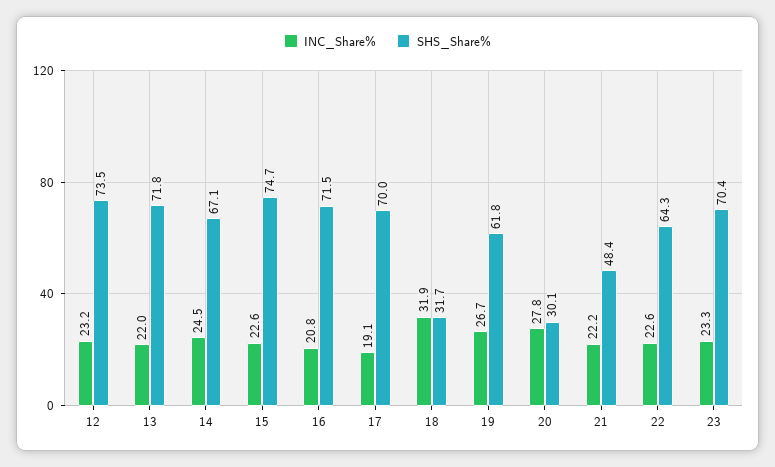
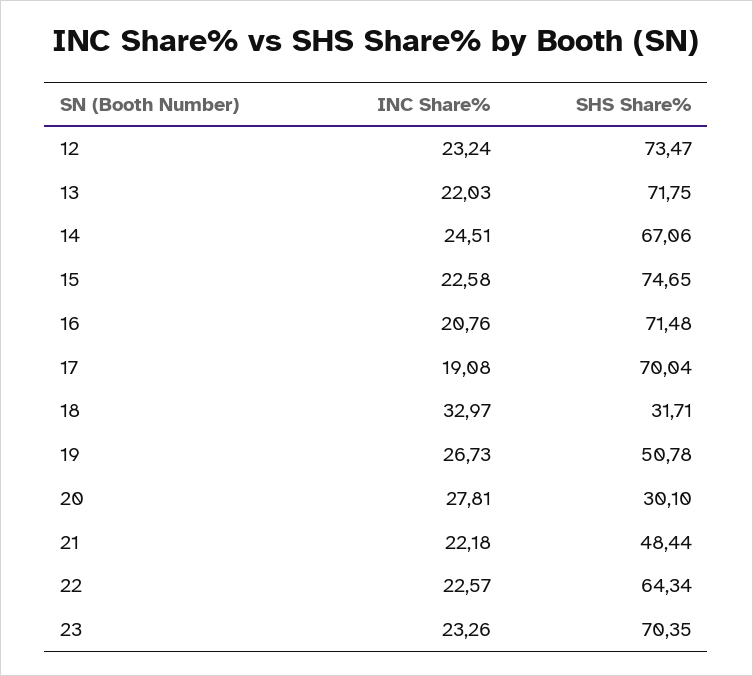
INC_Share%, 18: 31.9 -> 32.97
SHS_Share%, 19: 61.8 -> 50.78

